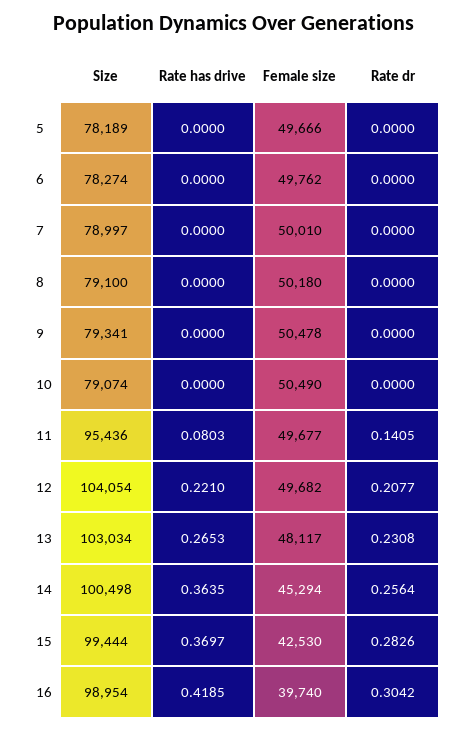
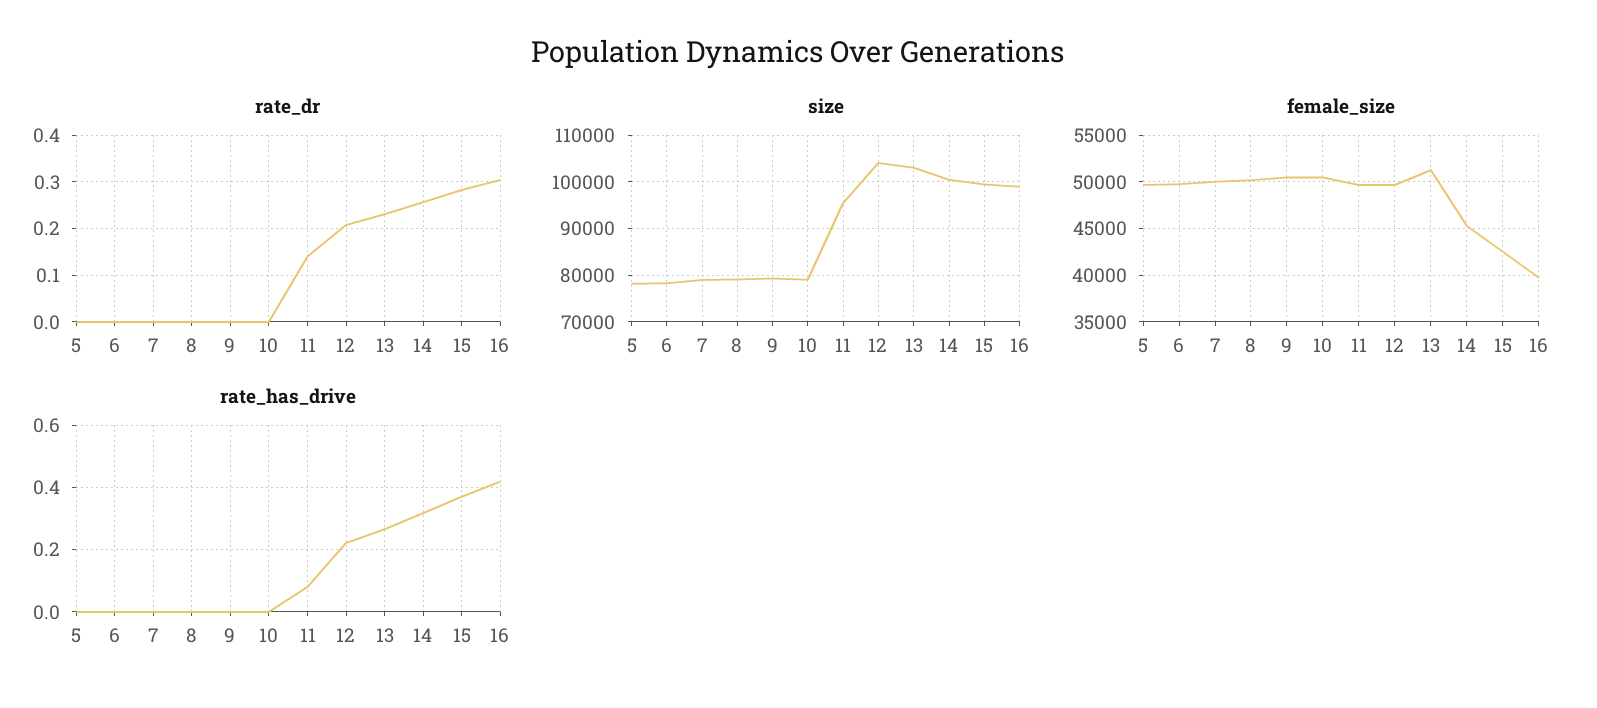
Female size, 13: 48117 -> 51000
Rate has drive, 14: 0.3635 -> 0.32

